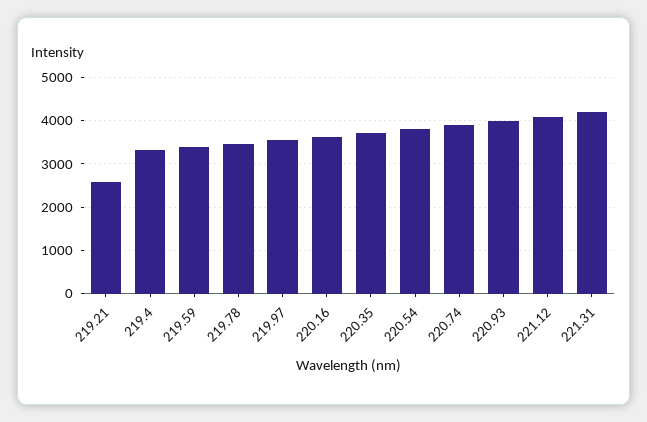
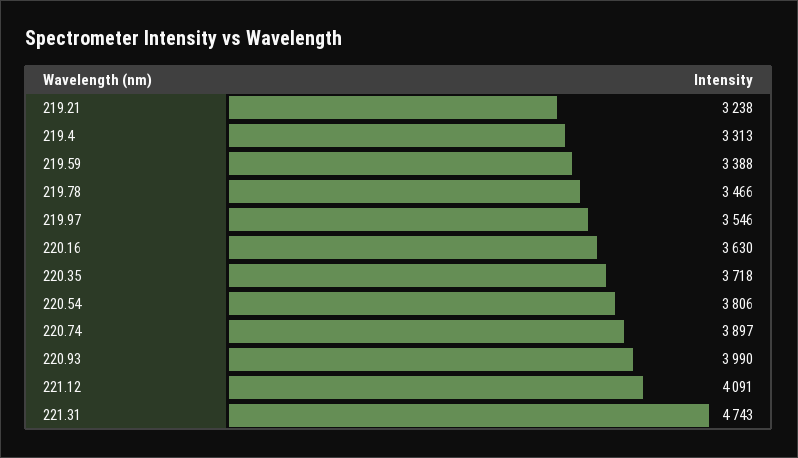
219.21: 2600 -> 3238
221.31: 4200 -> 4743

